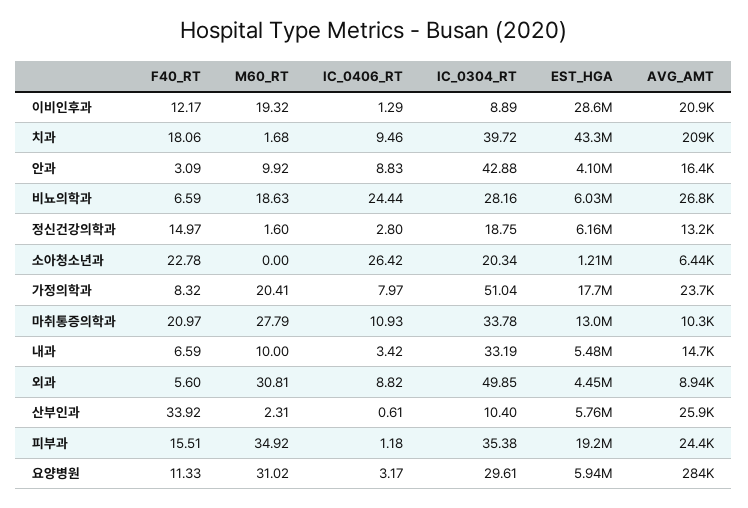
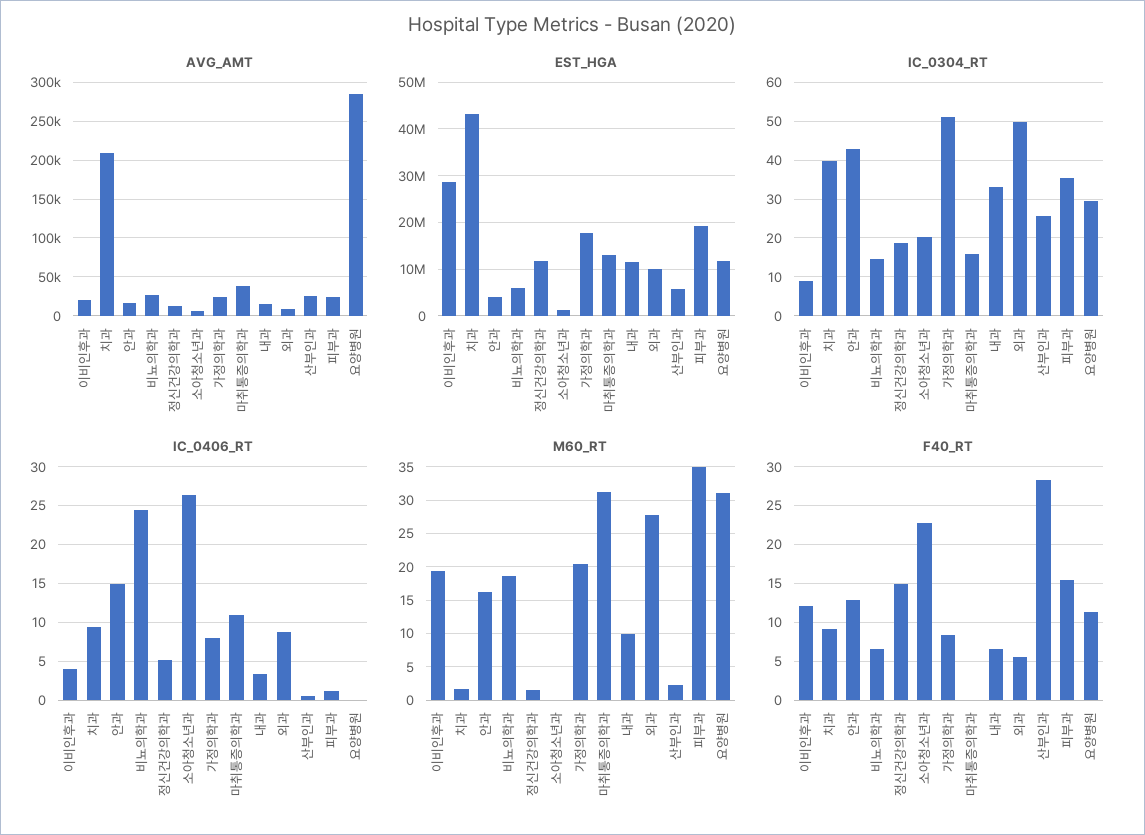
IC_0406_RT, 이비인후과: 1.29 -> 4
F40_RT, 치과: 18.06 -> 9
F40_RT, 안과: 3.09 -> 13
M60_RT, 안과: 9.92 -> 16
IC_0406_RT, 안과: 8.83 -> 15
IC_0304_RT, 비뇨의학과: 28.16 -> 14
IC_0406_RT, 정신건강의학과: 2.8 -> 5
EST_HGA, 정신건강의학과: 6160000 -> 12000000
F40_RT, 마취통증의학과: 20.97 -> 0
M60_RT, 마취통증의학과: 27.79 -> 31
IC_0304_RT, 마취통증의학과: 33.78 -> 16
AVG_AMT, 마취통증의학과: 10300 -> 40000
EST_HGA, 내과: 5480000 -> 12000000
M60_RT, 외과: 30.81 -> 28
EST_HGA, 외과: 4450000 -> 10000000
F40_RT, 산부인과: 33.92 -> 28
IC_0304_RT, 산부인과: 10.4 -> 26
IC_0406_RT, 요양병원: 3.17 -> 0
EST_HGA, 요양병원: 5940000 -> 12000000

